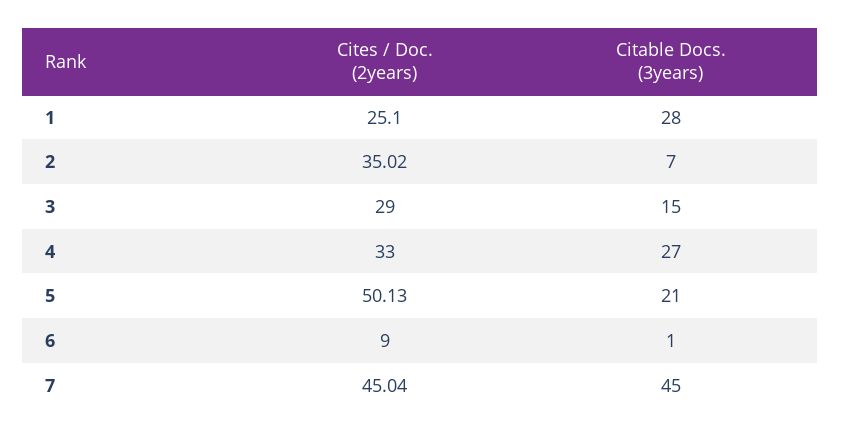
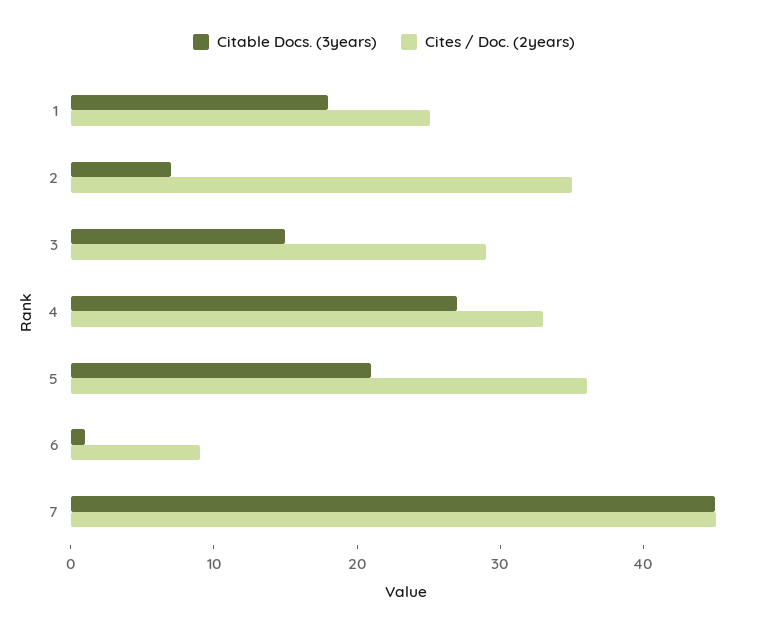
Citable Docs. (3years), 1: 28 -> 18
Cites / Doc. (2years), 5: 50.13 -> 36

